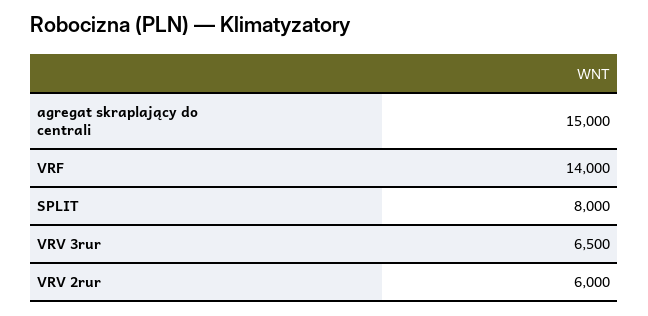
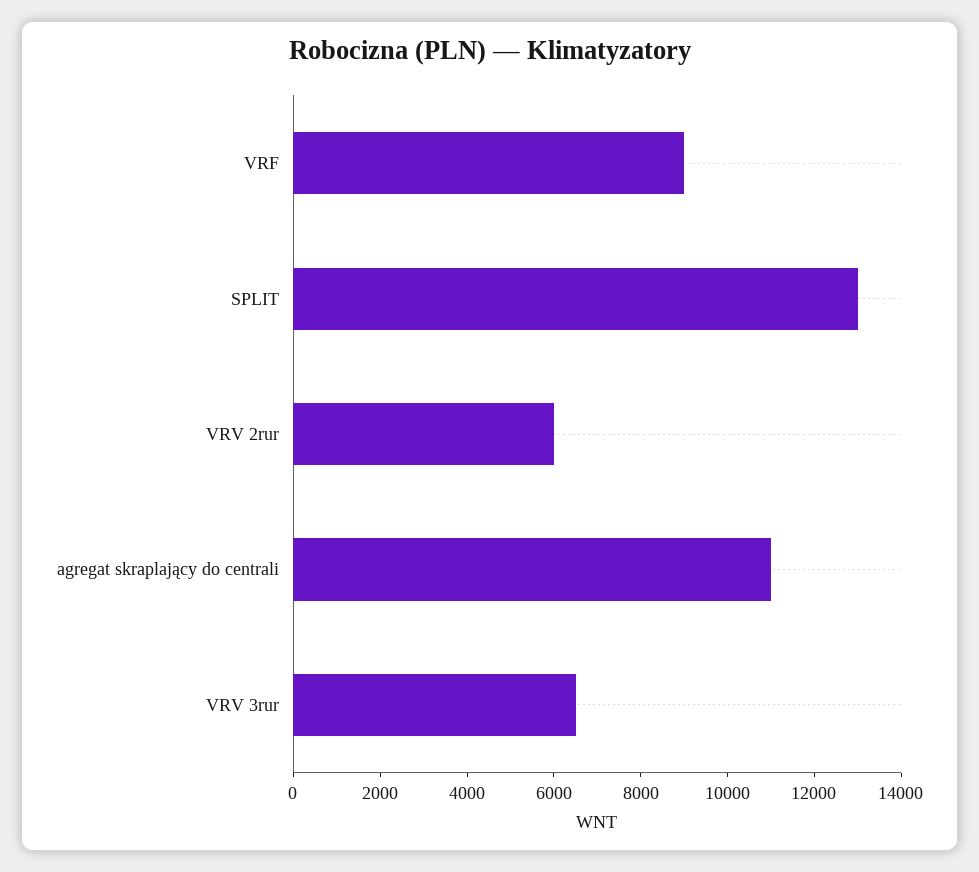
agregat skraplający do centrali: 15000 -> 11000
VRF: 14000 -> 9000
SPLIT: 8000 -> 13000

